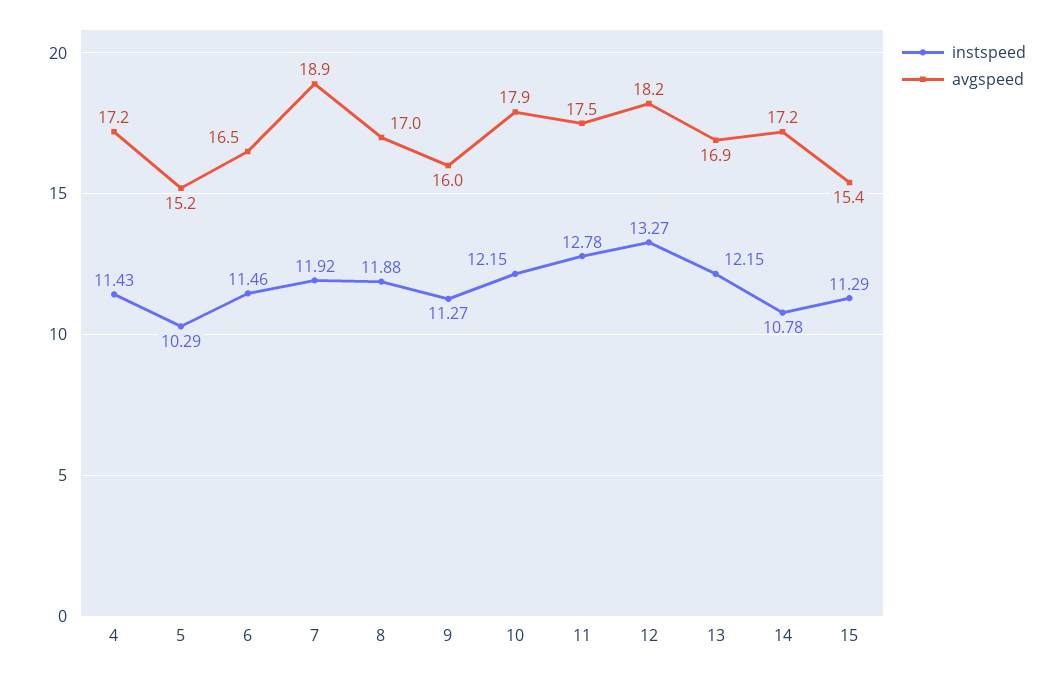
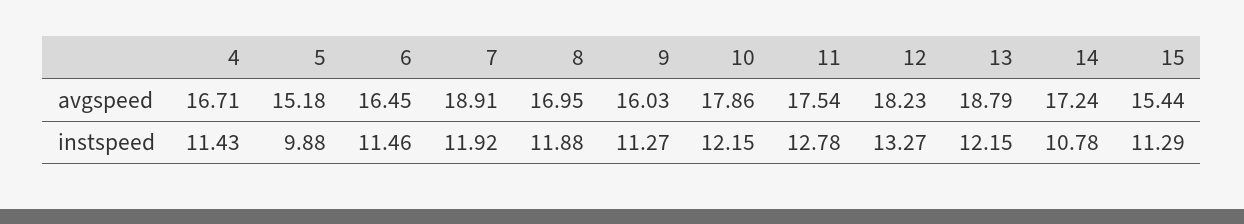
avgspeed, 4: 17.2 -> 16.71
instspeed, 5: 10.29 -> 9.88
avgspeed, 13: 16.9 -> 18.79

